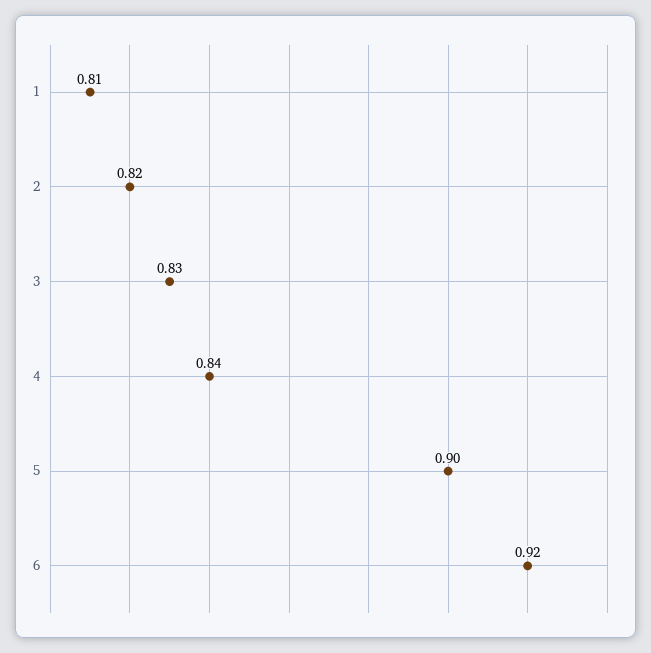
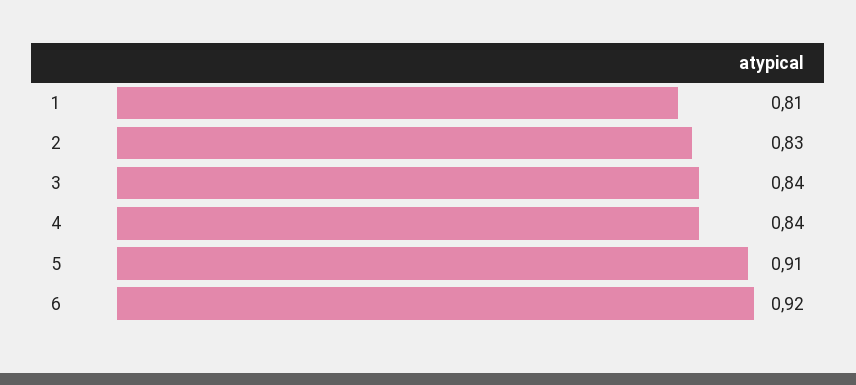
2: 0.82 -> 0.83
3: 0.83 -> 0.84
5: 0.9 -> 0.91

